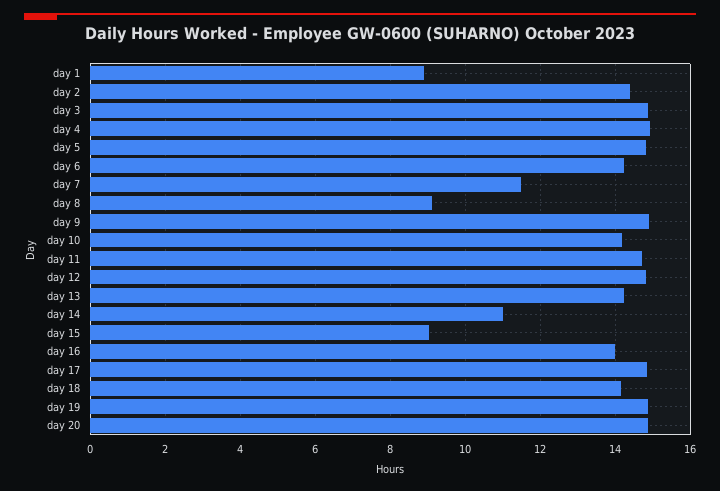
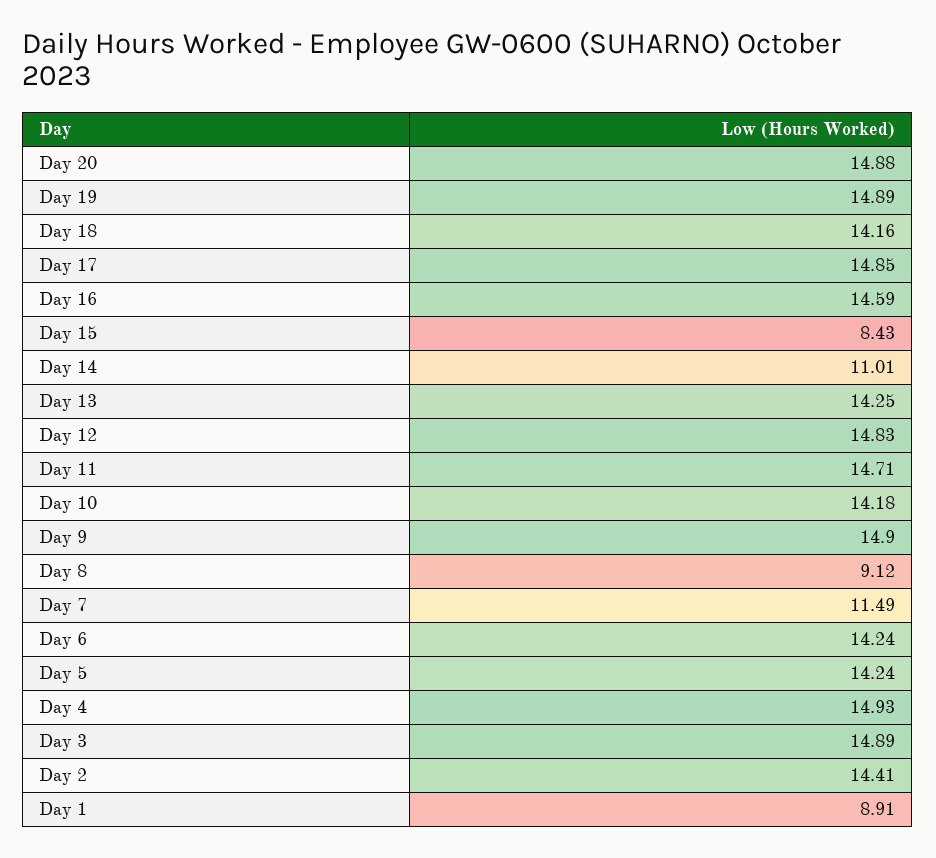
day 5: 14.8 -> 14.24
day 15: 9 -> 8.43
day 16: 14 -> 14.59

